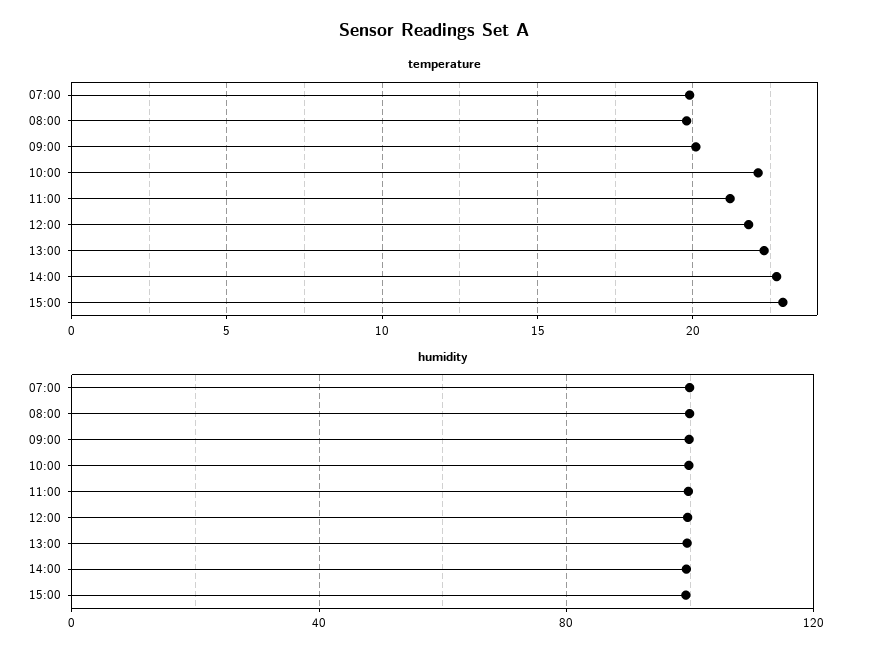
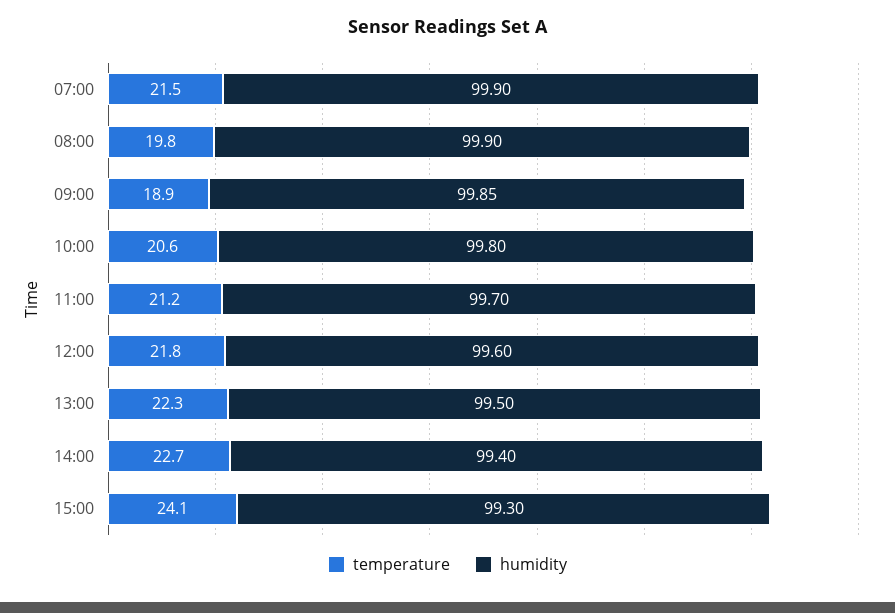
temperature, 07:00: 20 -> 21.5
temperature, 09:00: 20 -> 18.9
temperature, 10:00: 22 -> 20.6
temperature, 15:00: 23 -> 24.1

